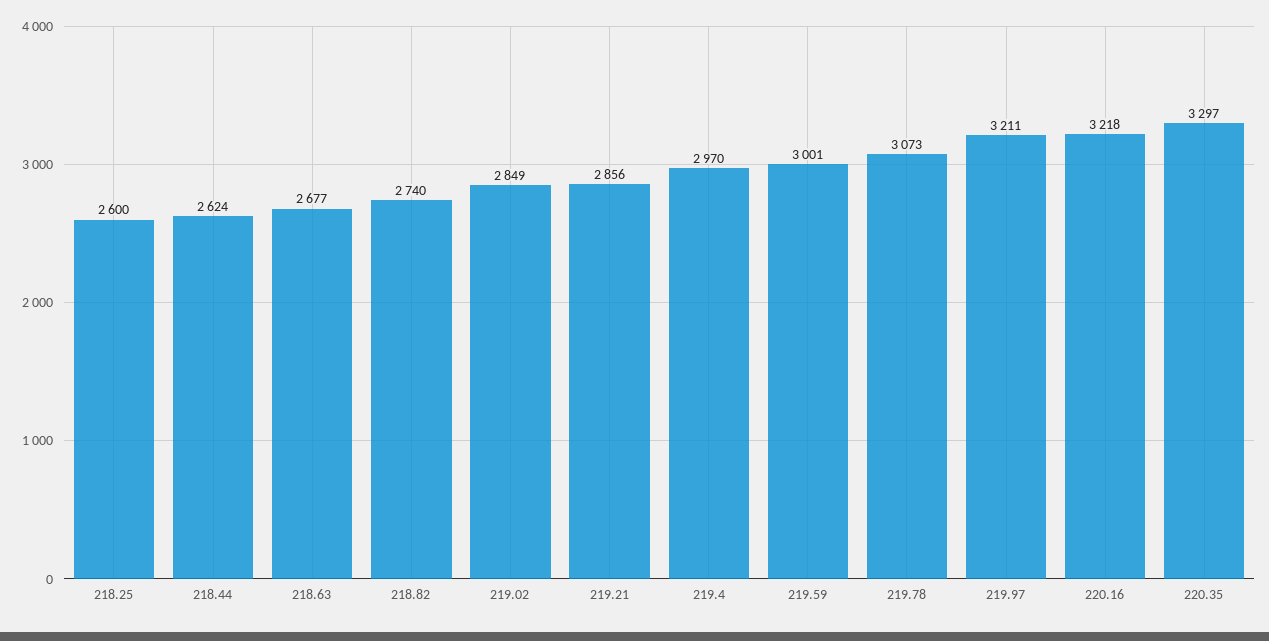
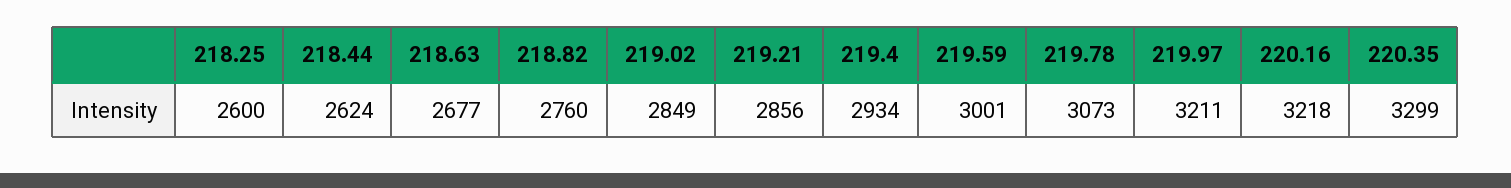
218.82: 2740 -> 2760
219.4: 2970 -> 2934
220.35: 3297 -> 3299

